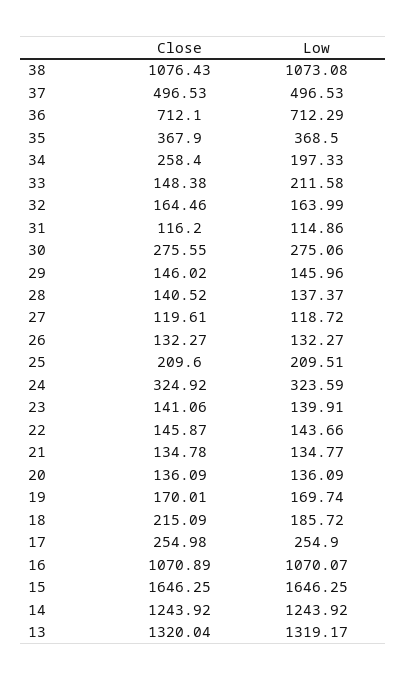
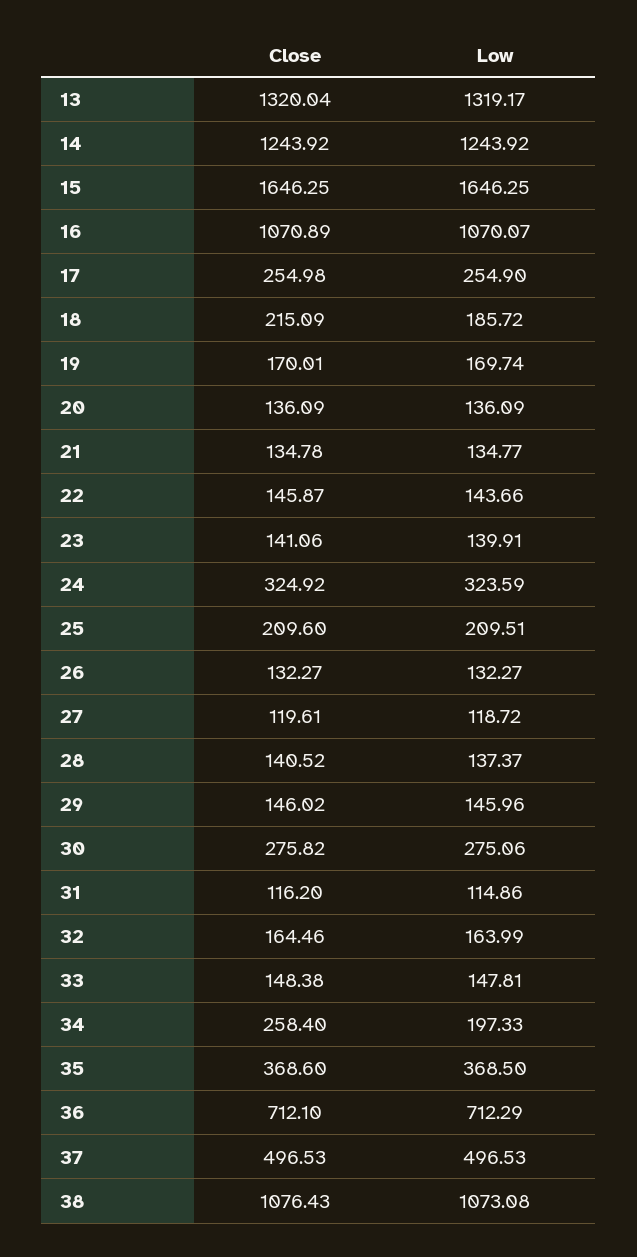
Close, 35: 367.9 -> 368.6
Low, 33: 211.58 -> 147.81
Close, 30: 275.55 -> 275.82

